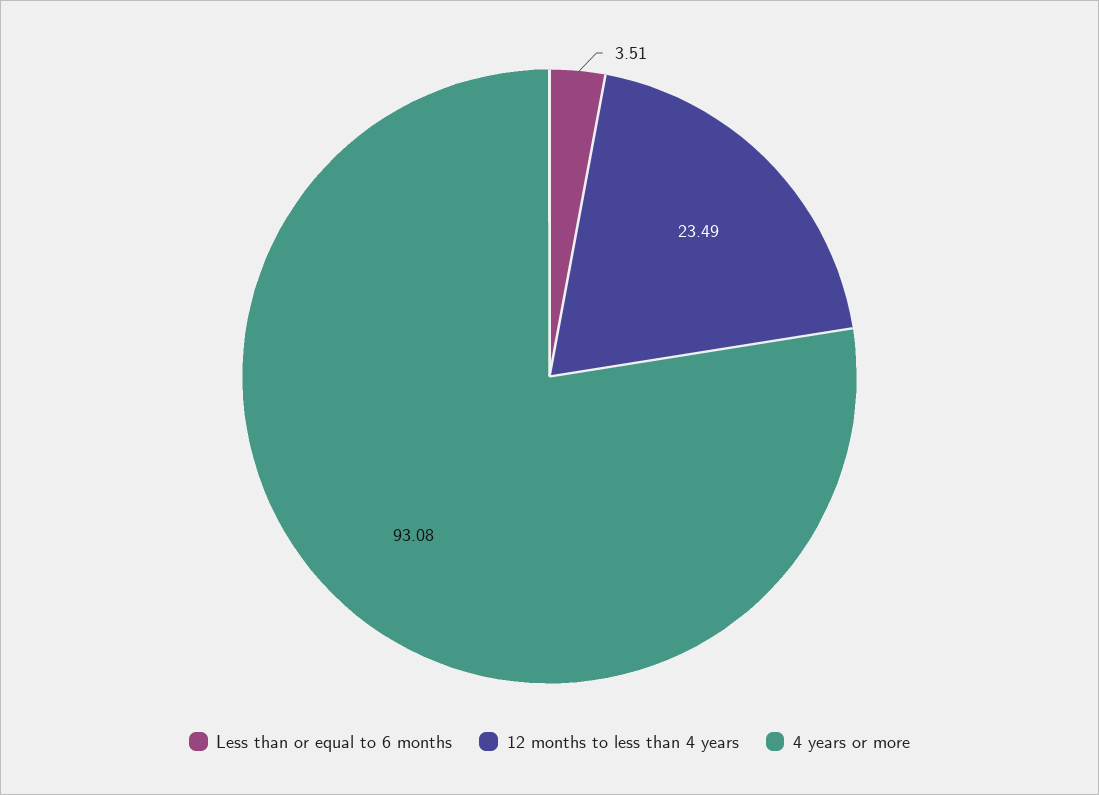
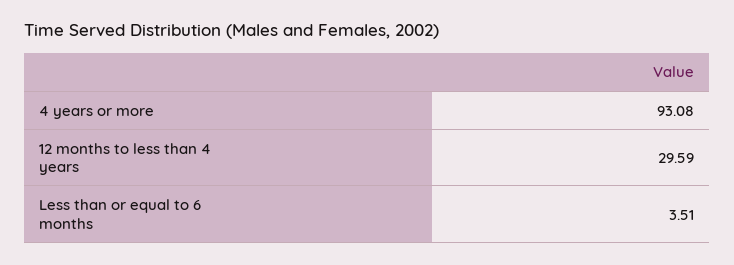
12 months to less than 4 years: 23.49 -> 29.59

